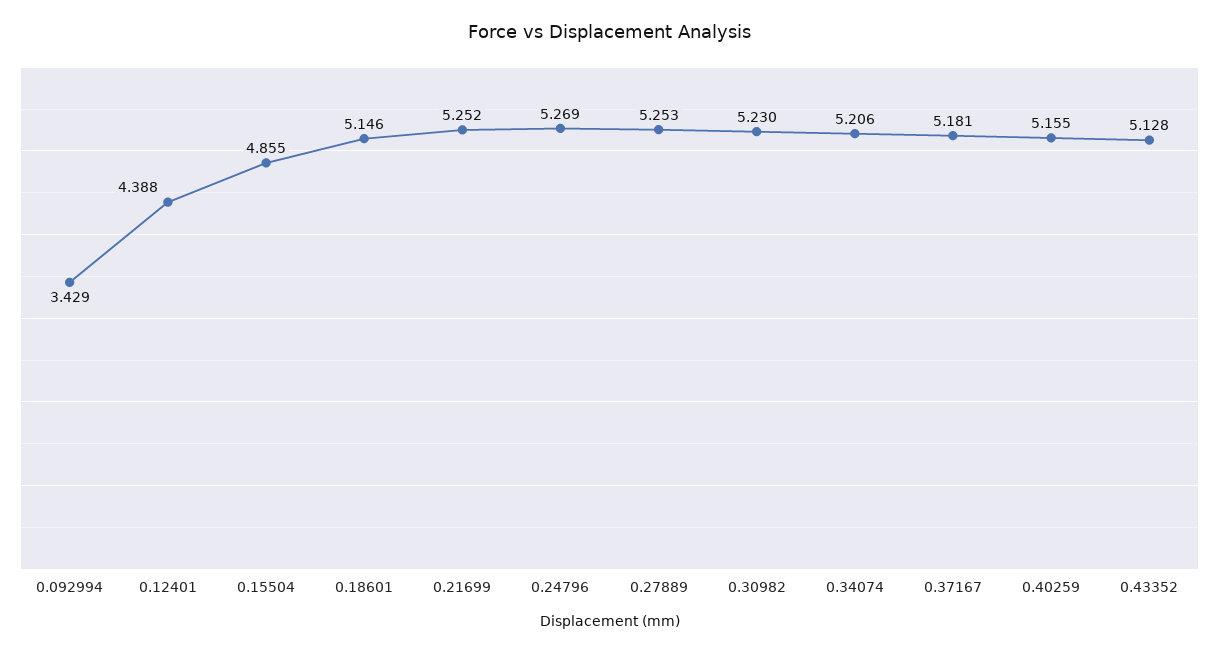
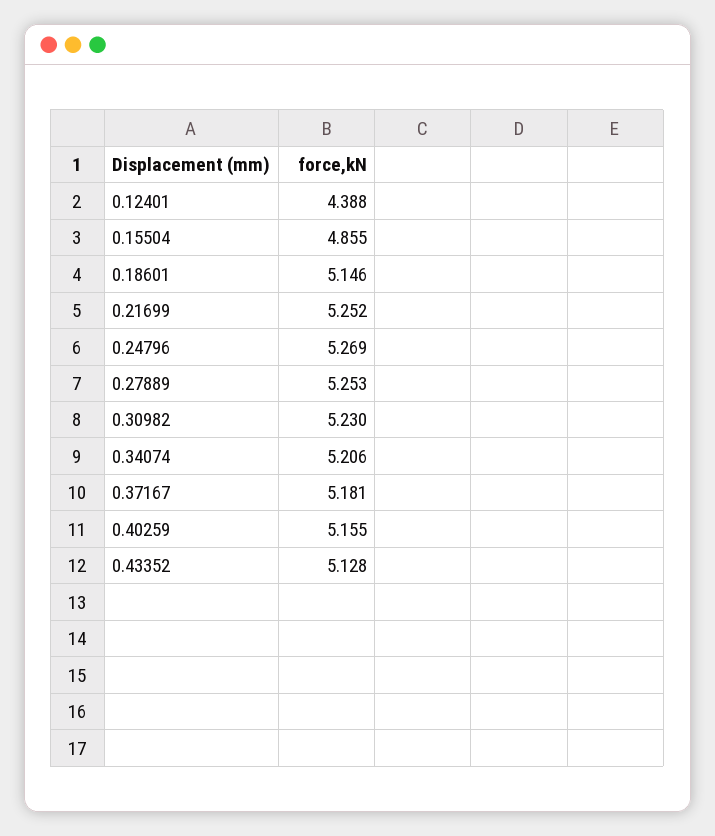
0.092994: 3.429 -> none

